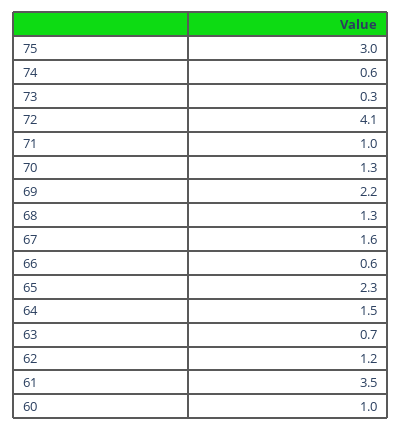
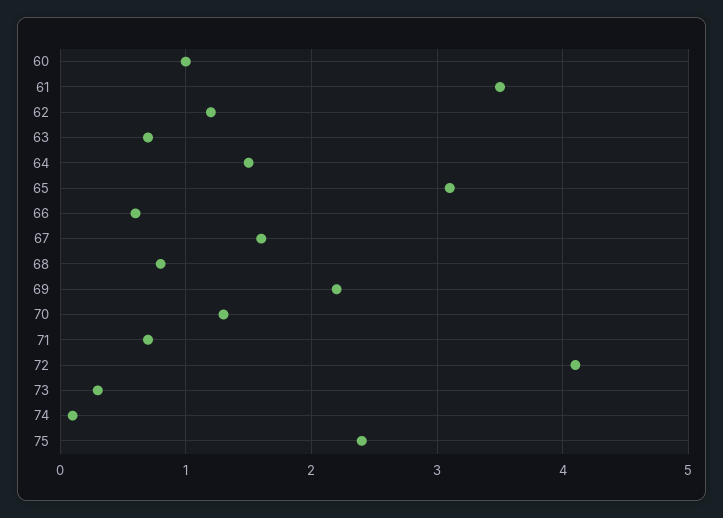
75: 3 -> 2.4
74: 0.6 -> 0.1
71: 1 -> 0.7
68: 1.3 -> 0.8
65: 2.3 -> 3.1

